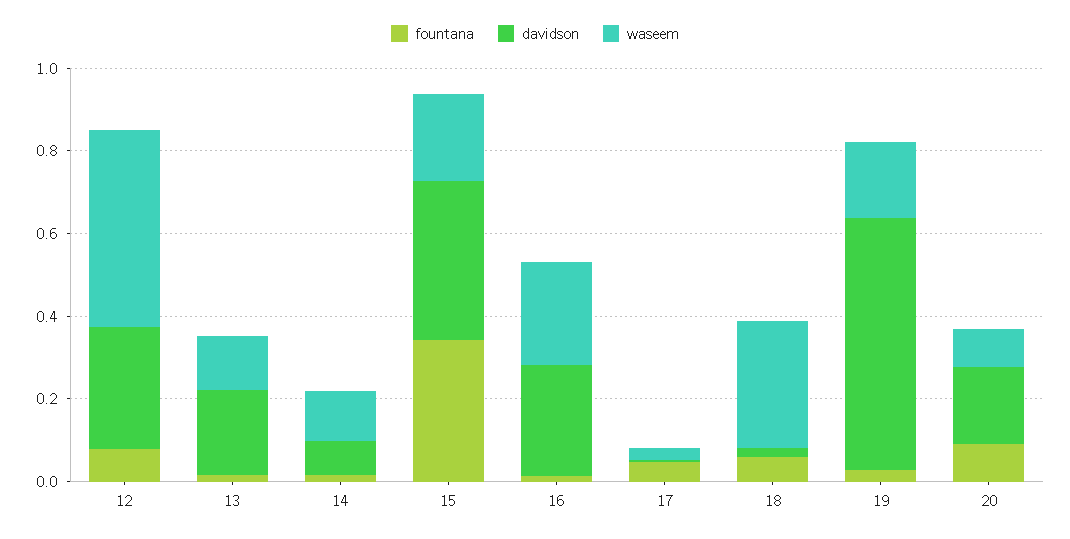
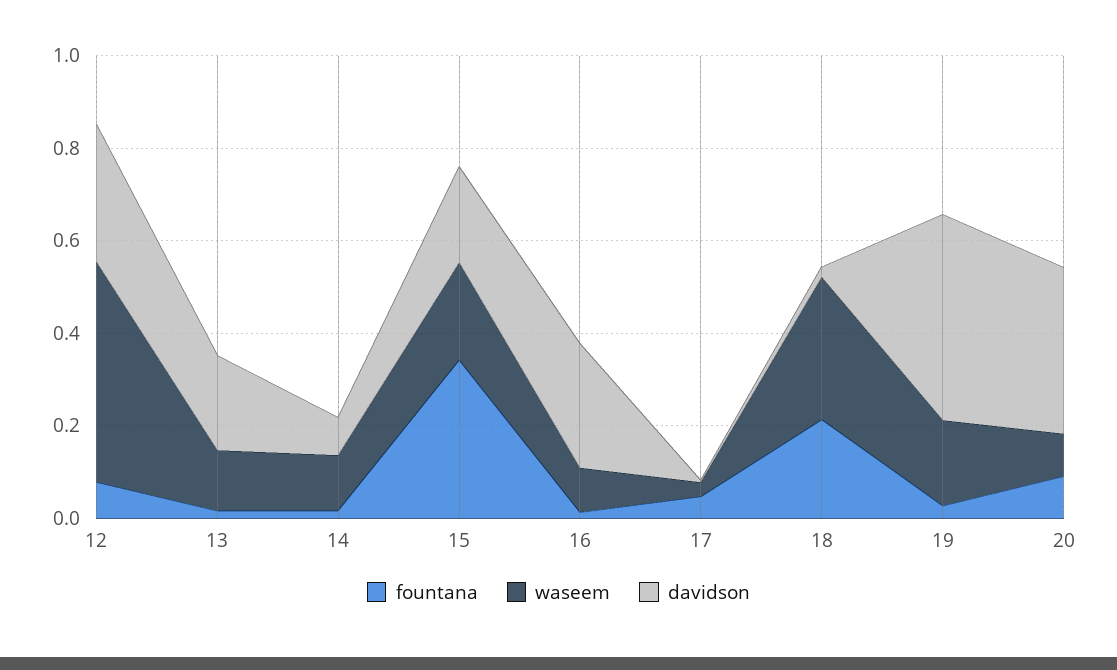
davidson, 15: 0.4 -> 0.2
waseem, 16: 0.25 -> 0.1
fountana, 18: 0.05 -> 0.2
davidson, 19: 0.6 -> 0.45
davidson, 20: 0.2 -> 0.35

